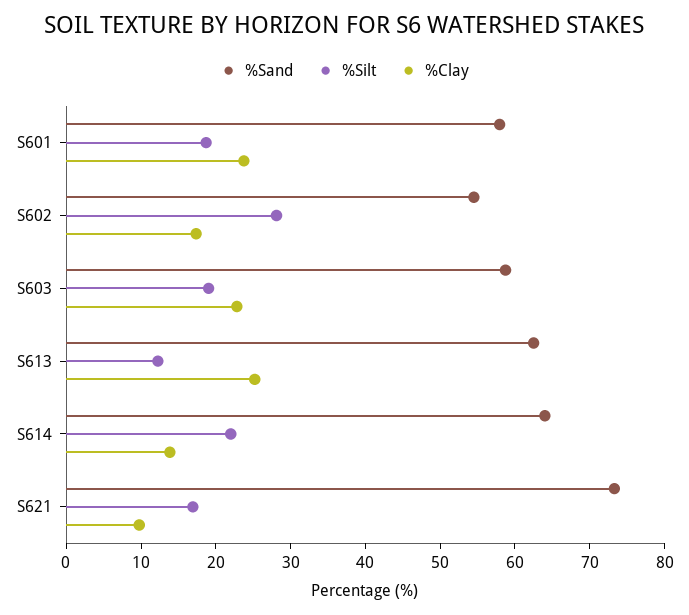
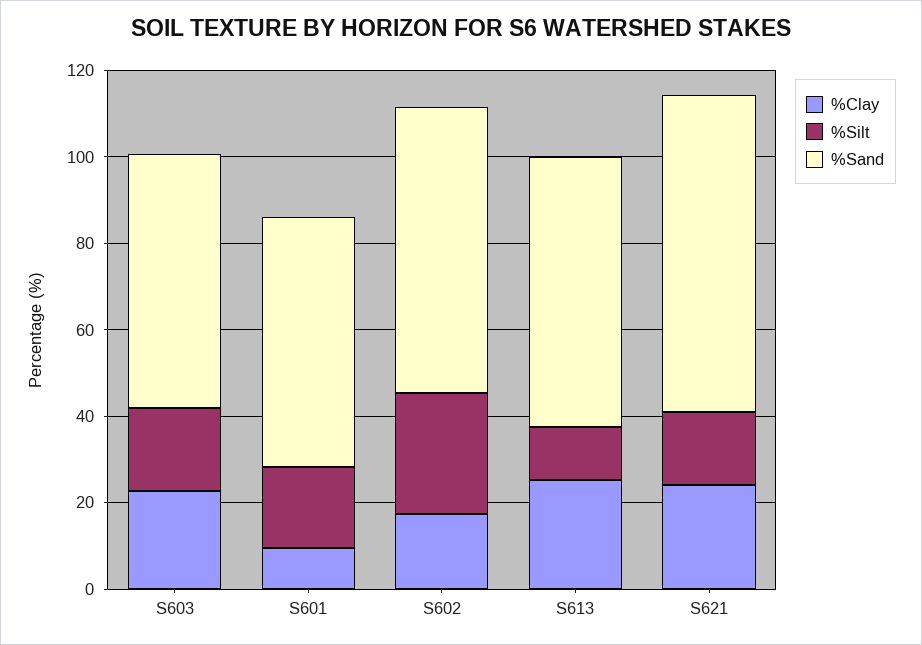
%Clay, S601: 24 -> 10
%Sand, S602: 54 -> 65
%Sand, S614: 64 -> none
%Silt, S614: 22 -> none
%Clay, S614: 14 -> none
%Clay, S621: 10 -> 25

